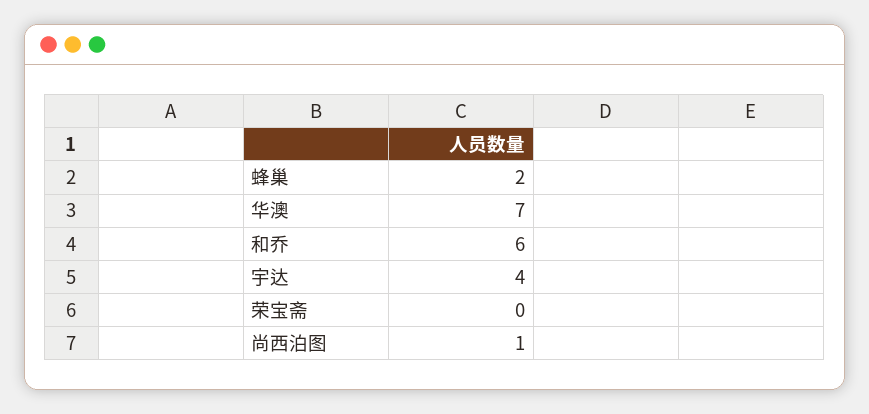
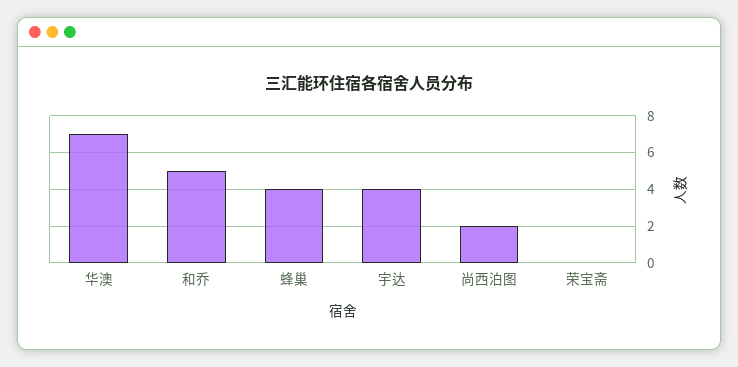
蜂巢: 2 -> 4
和乔: 6 -> 5
尚西泊图: 1 -> 2

